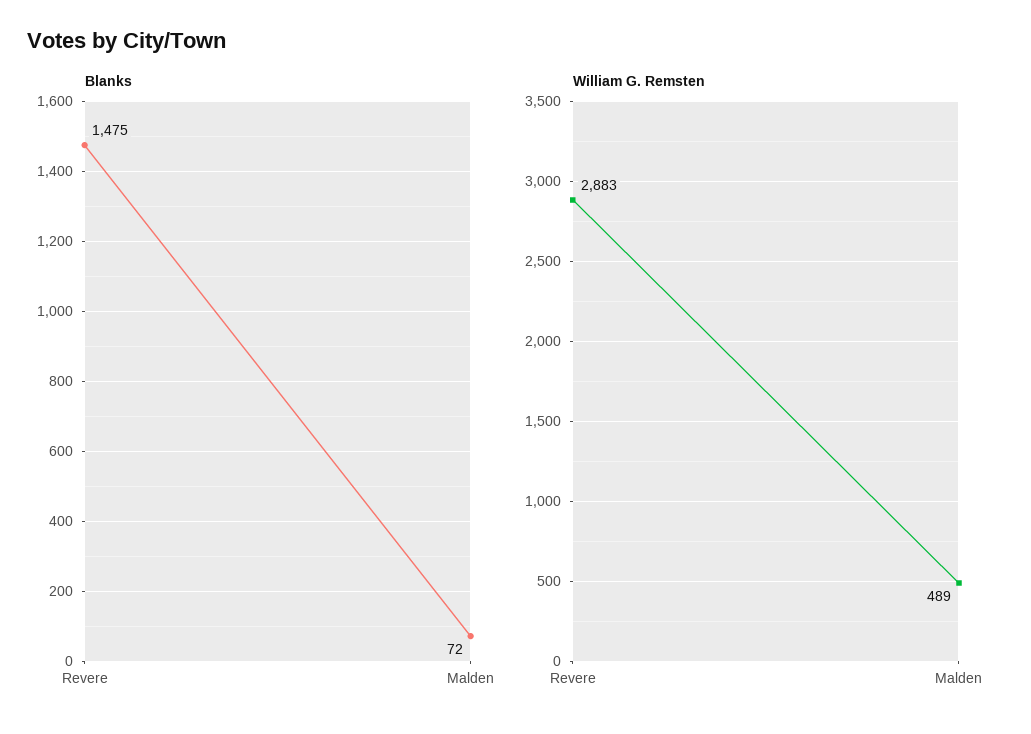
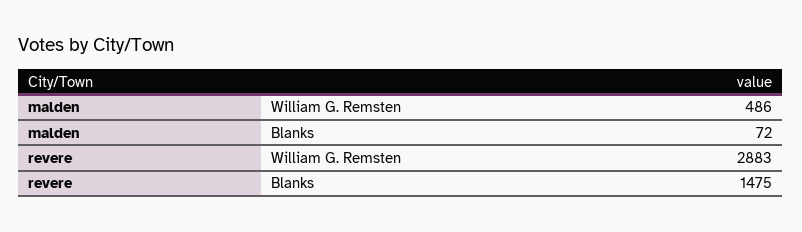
William G. Remsten, Malden: 489 -> 486

